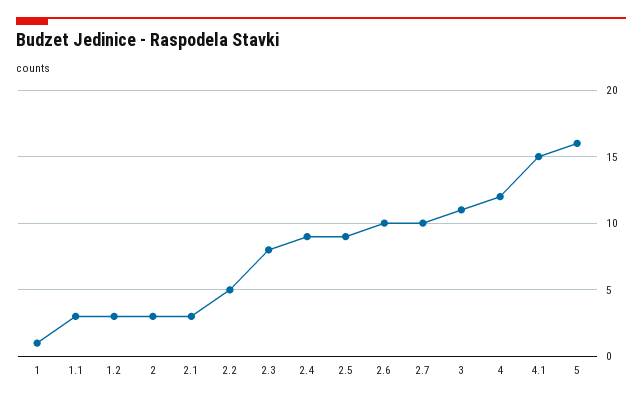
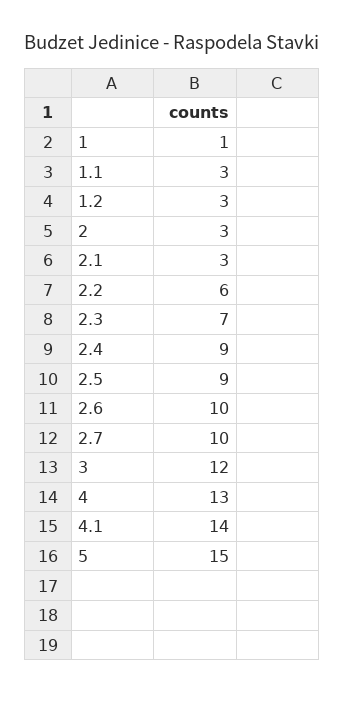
2.2: 5 -> 6
2.3: 8 -> 7
3: 11 -> 12
4: 12 -> 13
4.1: 15 -> 14
5: 16 -> 15

